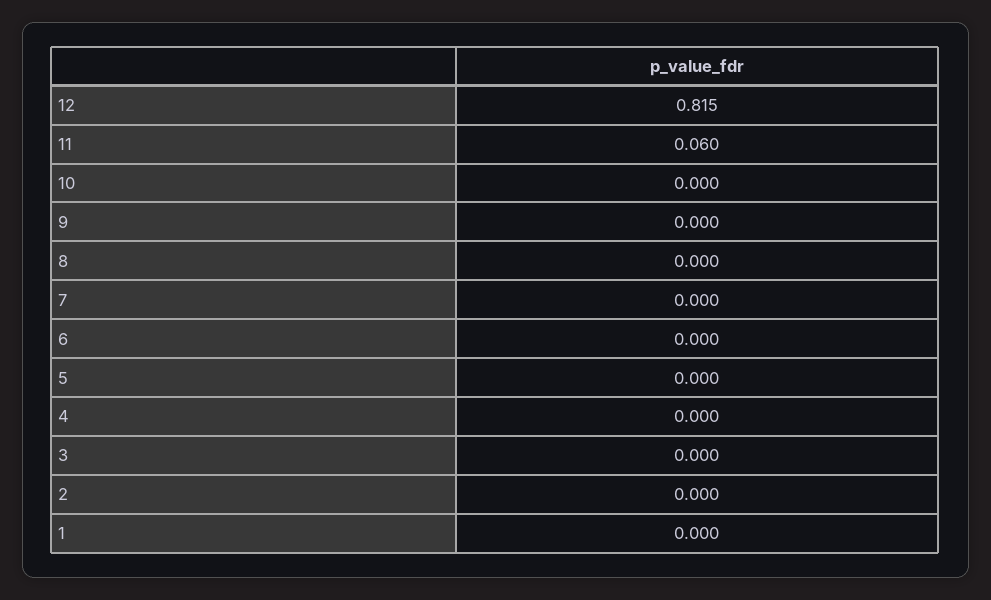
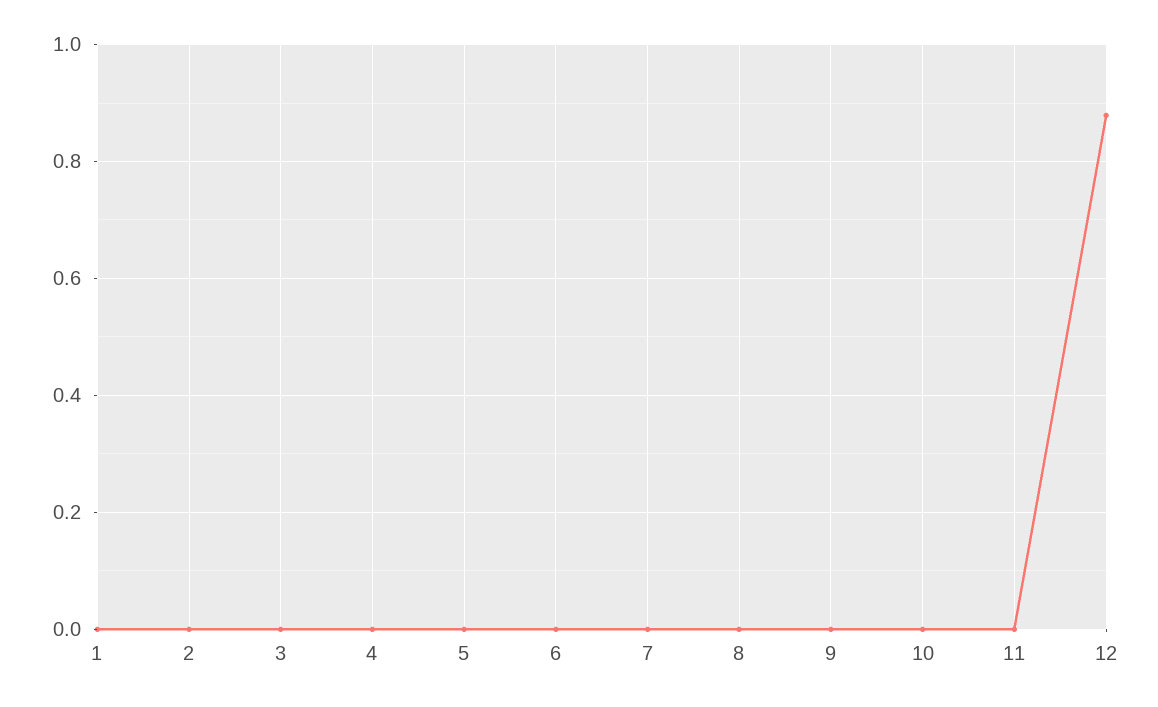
12: 0.815 -> 0.88
11: 0.06 -> 0

